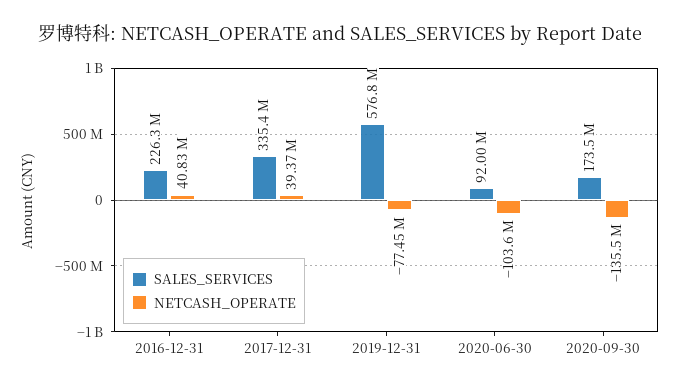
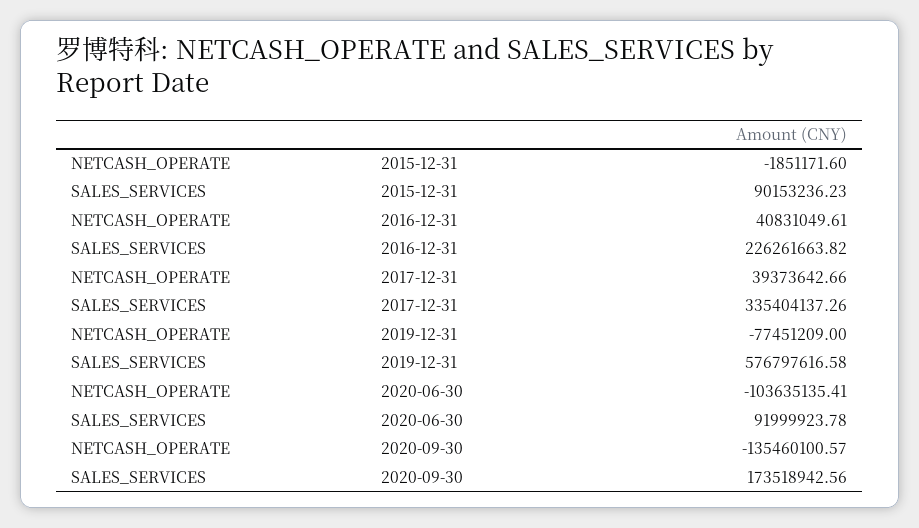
NETCASH_OPERATE, 2015-12-31: none -> -1851171.6
SALES_SERVICES, 2015-12-31: none -> 90153236.23

